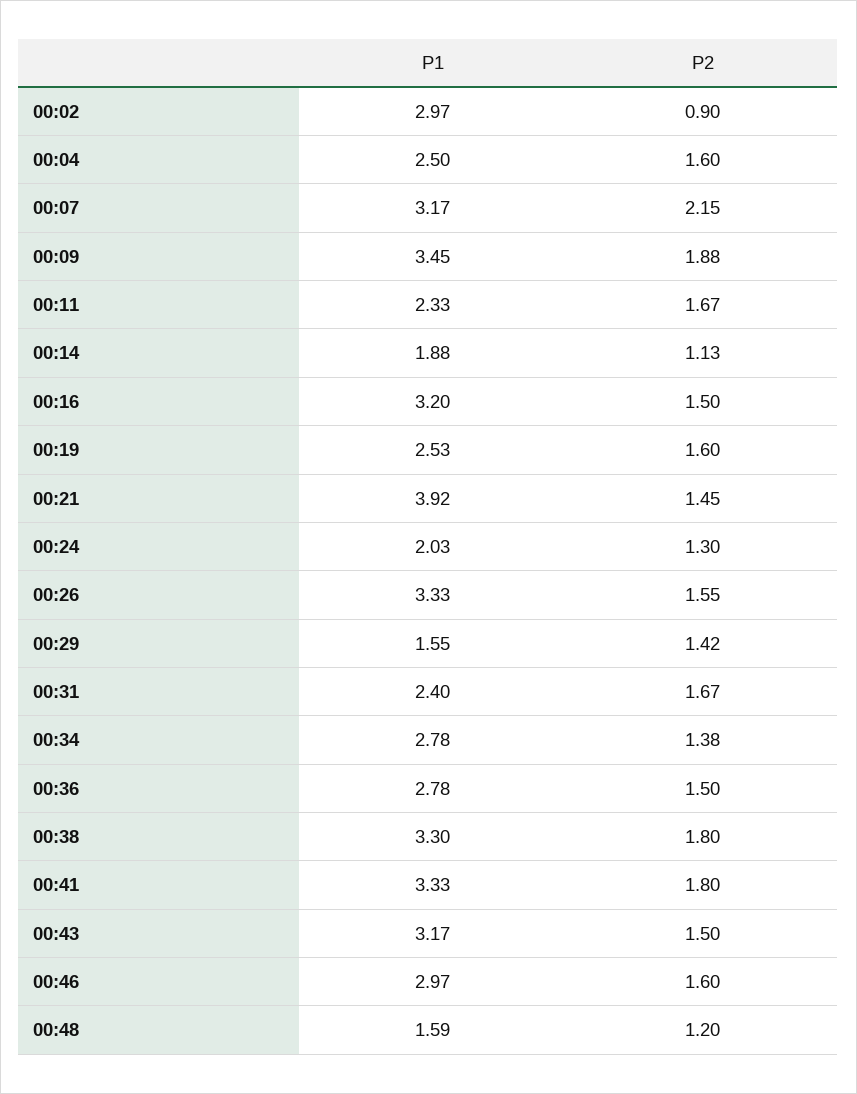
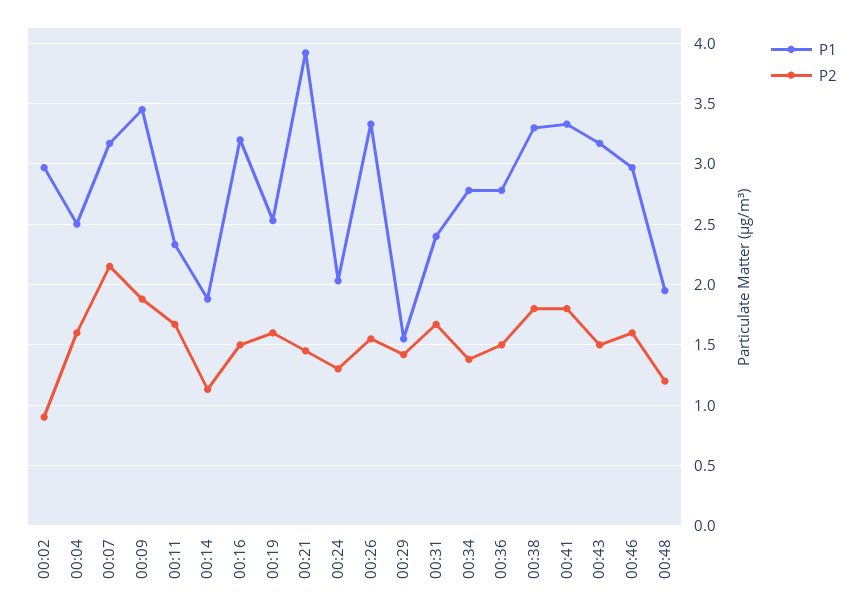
P1, 00:48: 1.59 -> 1.95

